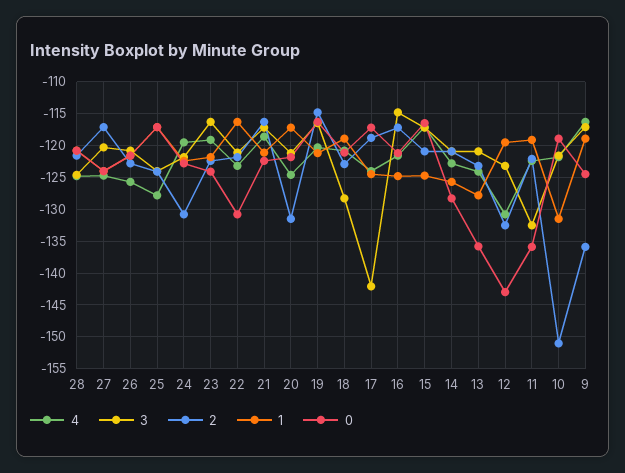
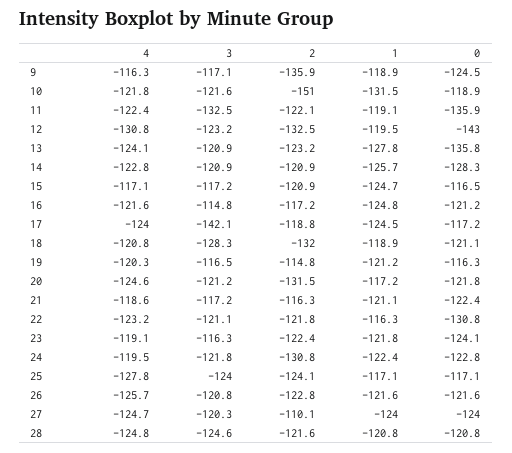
2, 27: -117 -> -110.1
2, 18: -123 -> -132

